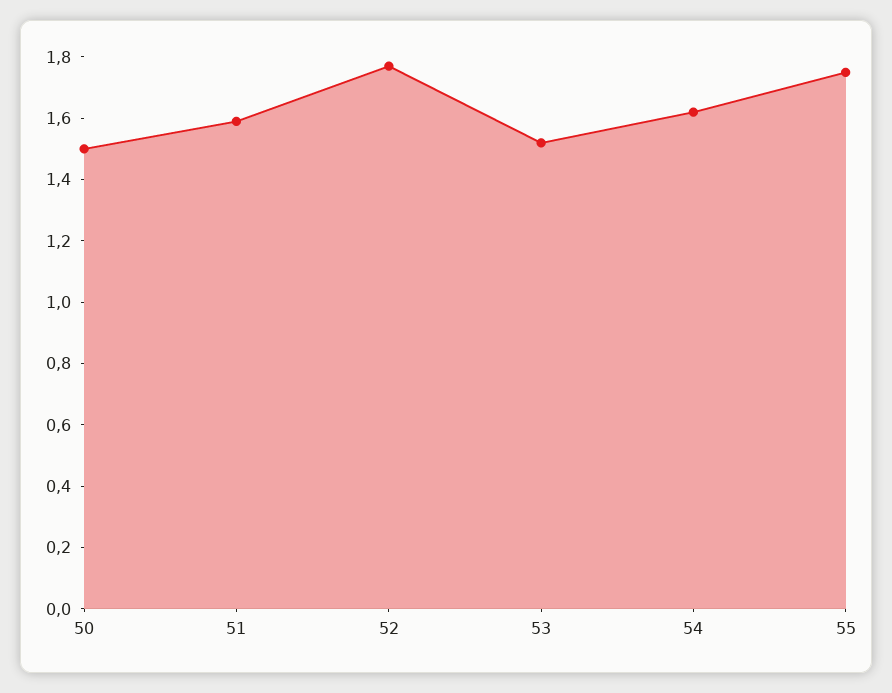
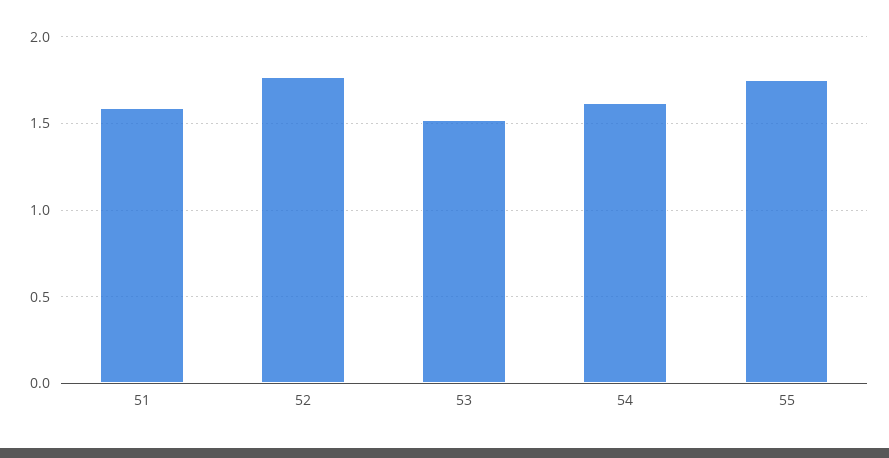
50: 1.5 -> none

